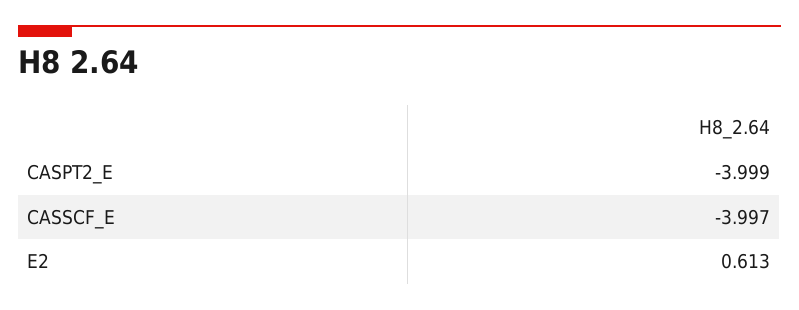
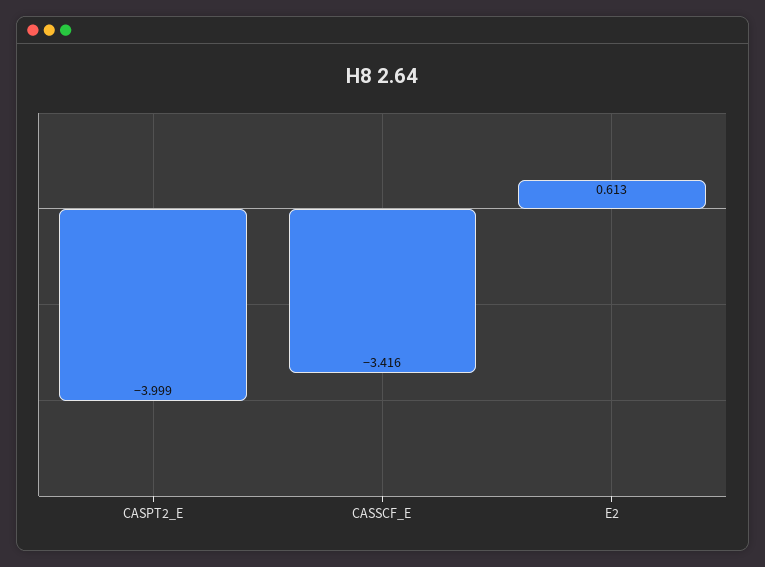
CASSCF_E: -3.997 -> -3.416

